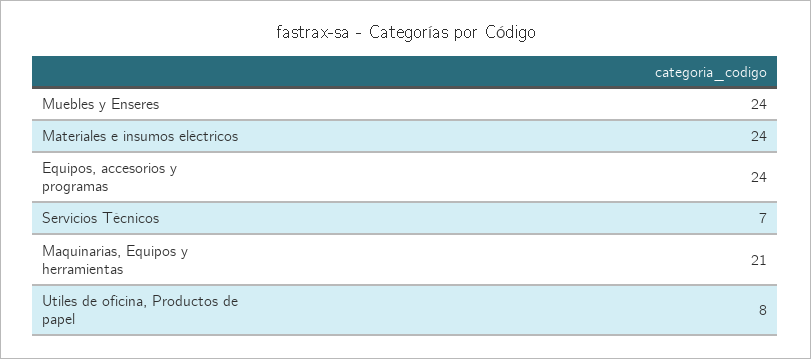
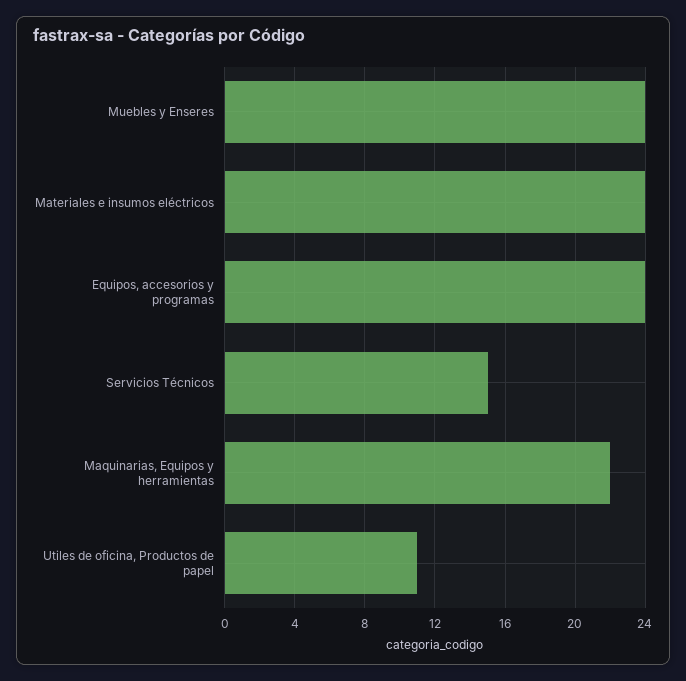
Servicios Técnicos: 7 -> 15
Maquinarias, Equipos y herramientas: 21 -> 22
Utiles de oficina, Productos de papel: 8 -> 11

